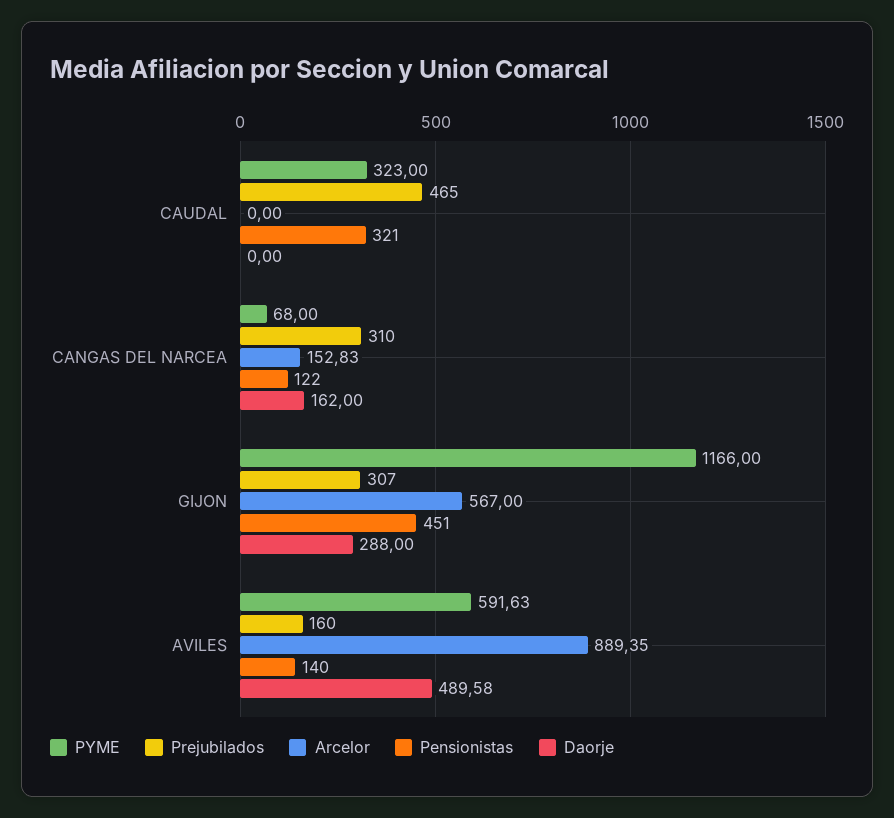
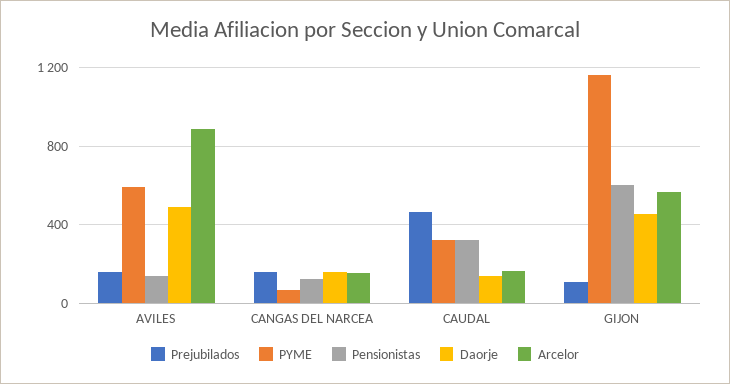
Arcelor, CAUDAL: 0 -> 150
Daorje, CAUDAL: 0 -> 150
Prejubilados, CANGAS DEL NARCEA: 310 -> 150
Prejubilados, GIJON: 307 -> 100
Pensionistas, GIJON: 451 -> 600
Daorje, GIJON: 288 -> 450

